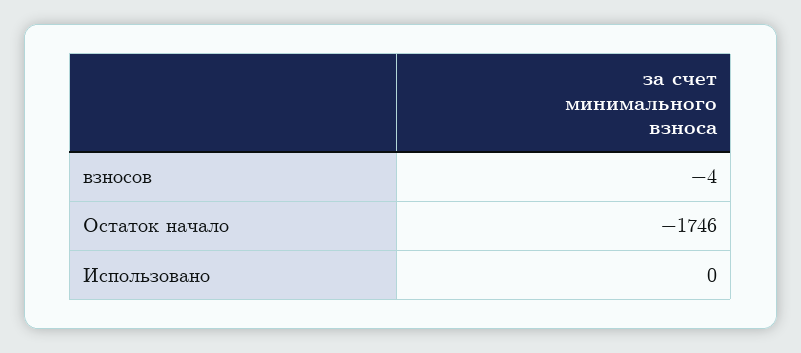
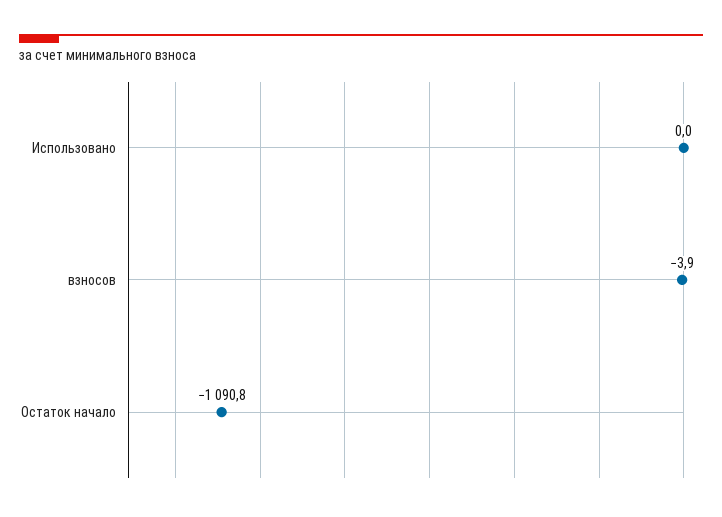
Остаток начало: -1746 -> -1090.8

